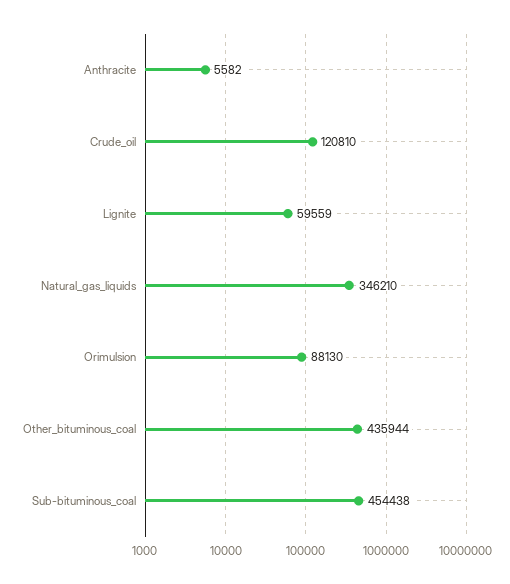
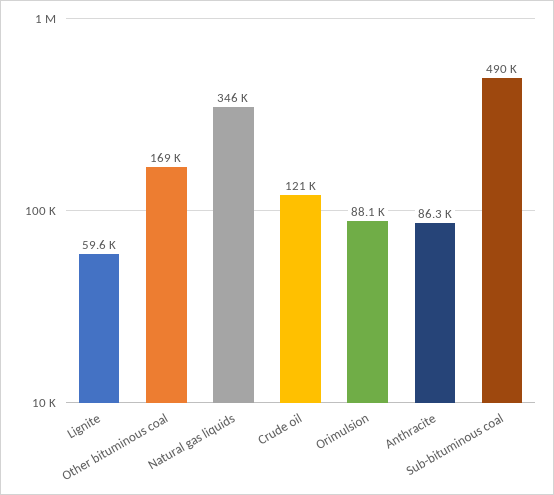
Anthracite: 5582 -> 86300
Other_bituminous_coal: 435944 -> 169000
Sub-bituminous_coal: 454438 -> 490000

